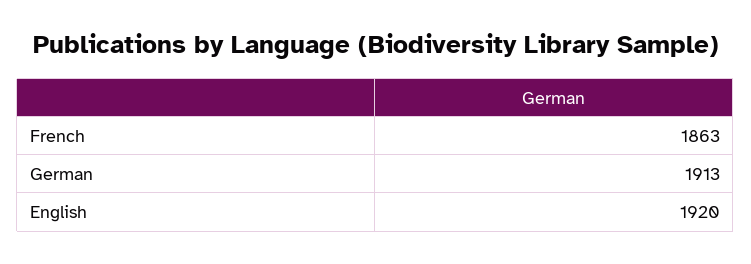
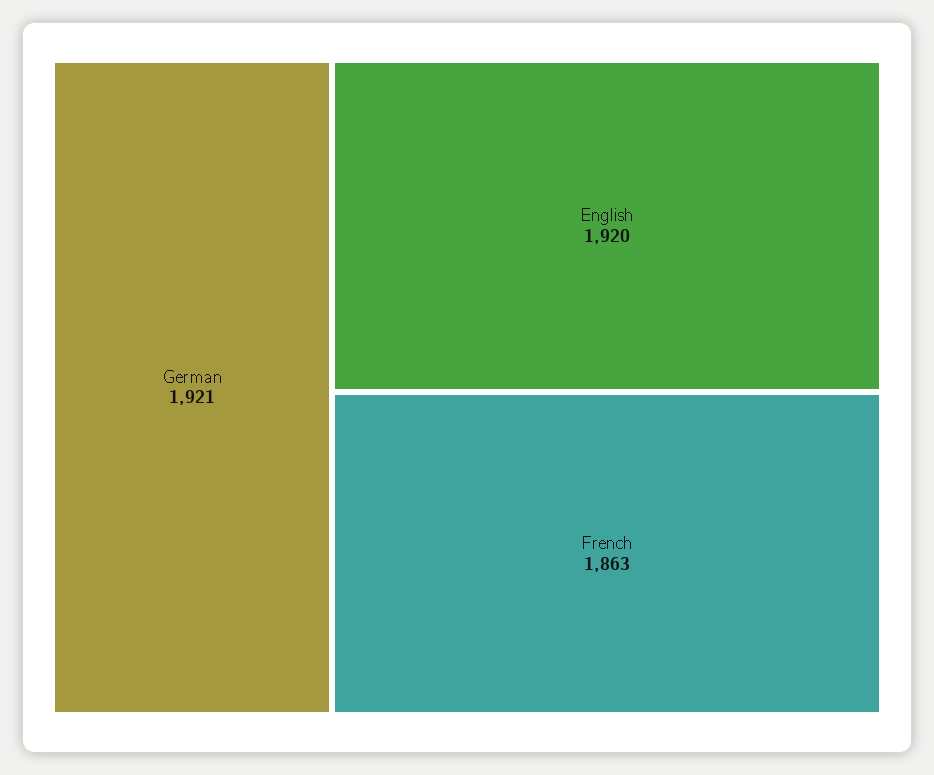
German: 1913 -> 1921

